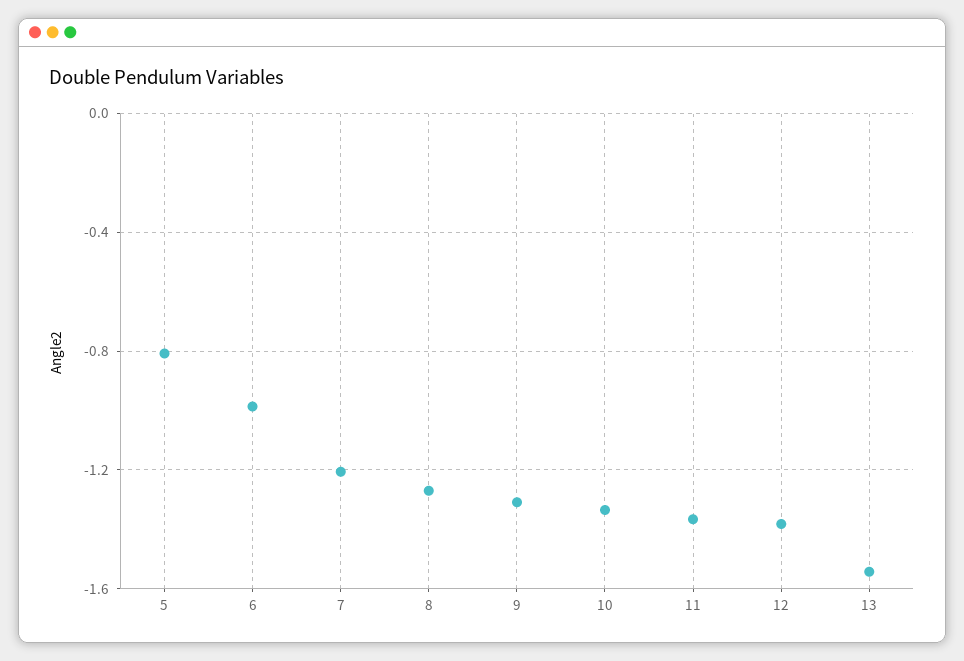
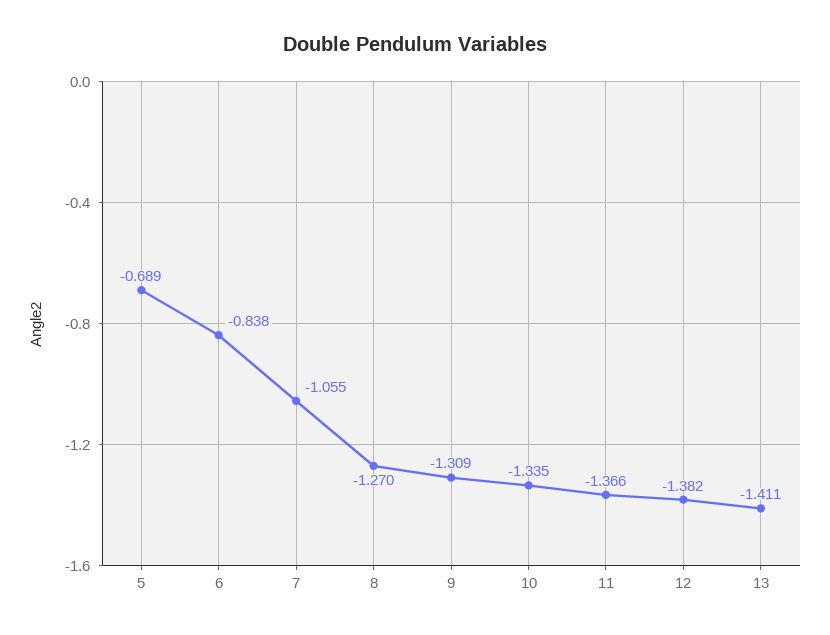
5: -0.8 -> -0.689
6: -1 -> -0.838
7: -1.2 -> -1.055
13: -1.55 -> -1.411

